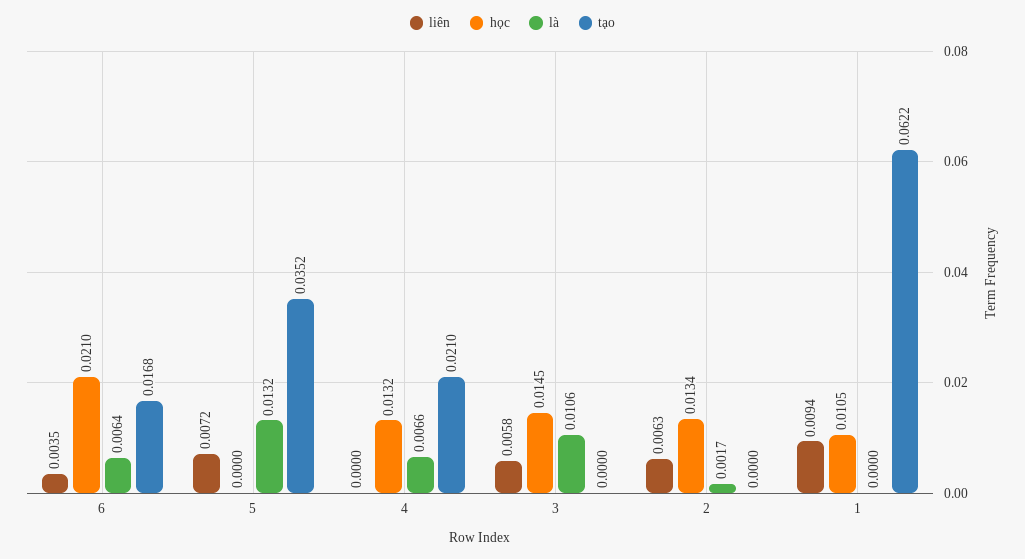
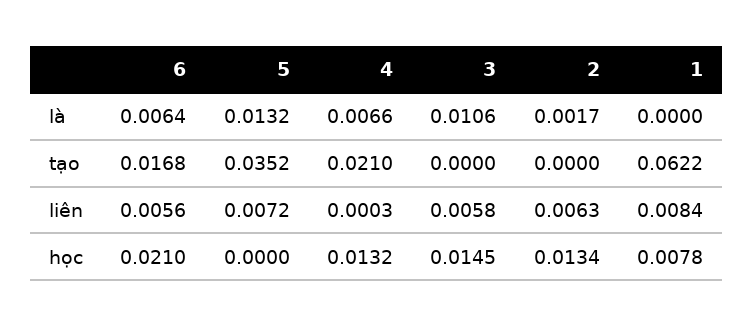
liên, 6: 0.0035 -> 0.0056
liên, 4: 0 -> 0.0003
liên, 1: 0.0094 -> 0.0084
học, 1: 0.0105 -> 0.0078

